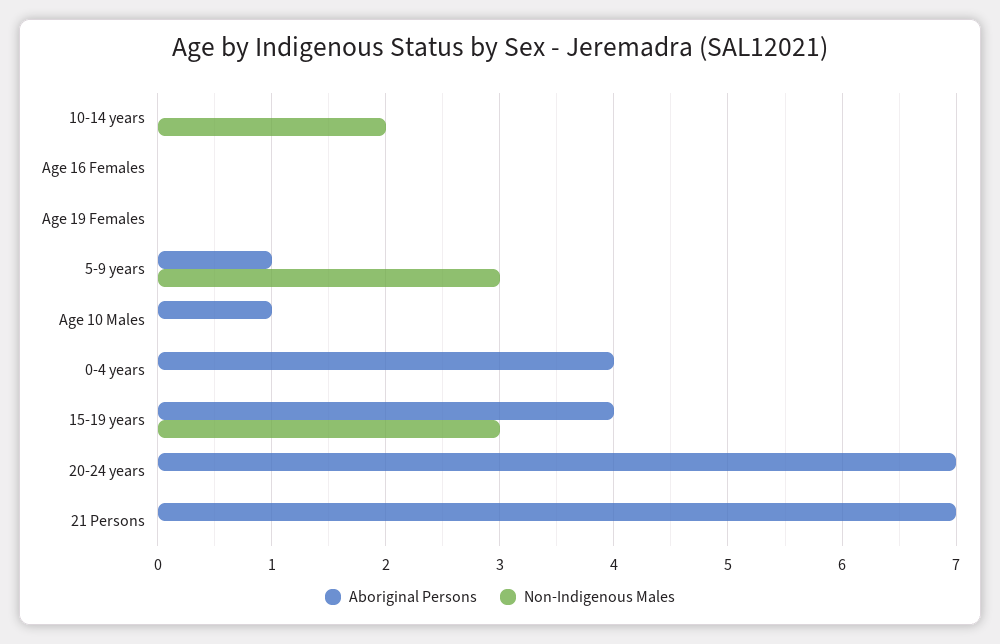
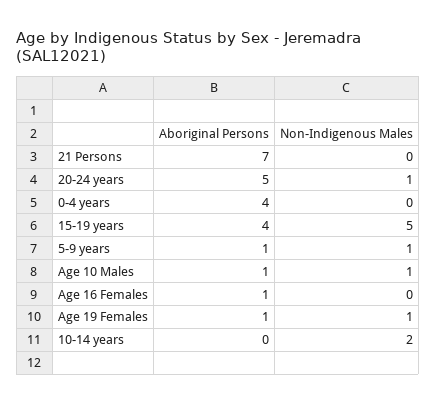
Aboriginal Persons, Age 16 Females: 0 -> 1
Aboriginal Persons, Age 19 Females: 0 -> 1
Non-Indigenous Males, Age 19 Females: 0 -> 1
Non-Indigenous Males, 5-9 years: 3 -> 1
Non-Indigenous Males, Age 10 Males: 0 -> 1
Non-Indigenous Males, 15-19 years: 3 -> 5
Aboriginal Persons, 20-24 years: 7 -> 5
Non-Indigenous Males, 20-24 years: 0 -> 1

